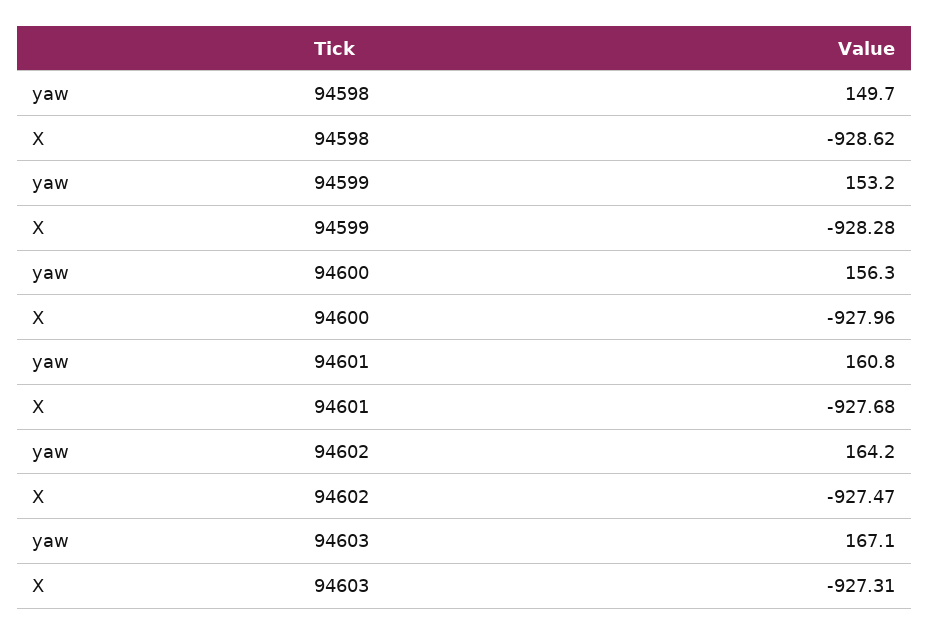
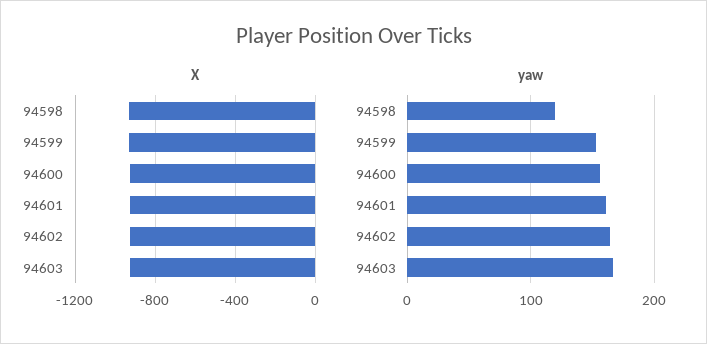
yaw, 94598: 149.7 -> 120

